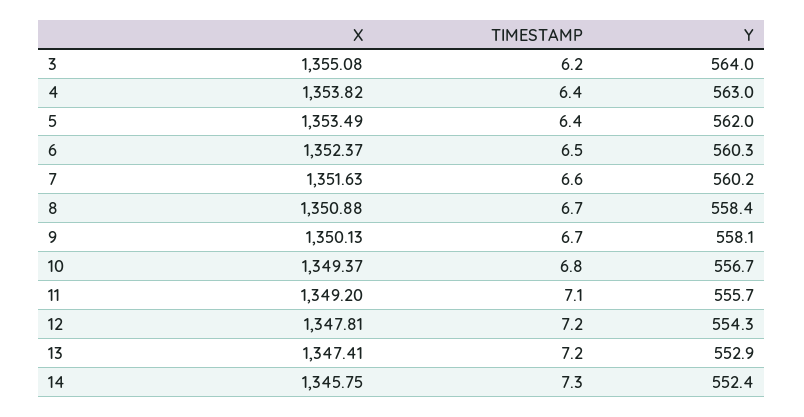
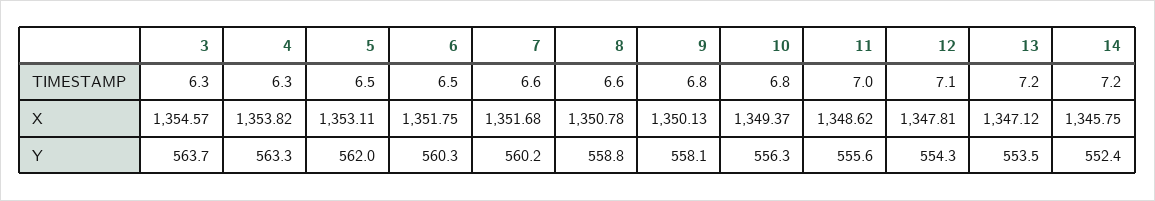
X, 3: 1355.08 -> 1354.57
TIMESTAMP, 3: 6.2 -> 6.3
Y, 3: 564 -> 563.7
TIMESTAMP, 4: 6.4 -> 6.3
Y, 4: 563 -> 563.3
X, 5: 1353.49 -> 1353.11
TIMESTAMP, 5: 6.4 -> 6.5
X, 6: 1352.37 -> 1351.75
X, 7: 1351.63 -> 1351.68
X, 8: 1350.88 -> 1350.78
TIMESTAMP, 8: 6.7 -> 6.6
Y, 8: 558.4 -> 558.8
TIMESTAMP, 9: 6.7 -> 6.8
Y, 10: 556.7 -> 556.3
X, 11: 1349.2 -> 1348.62
TIMESTAMP, 11: 7.1 -> 7
Y, 11: 555.7 -> 555.6
TIMESTAMP, 12: 7.2 -> 7.1
X, 13: 1347.41 -> 1347.12
Y, 13: 552.9 -> 553.5
TIMESTAMP, 14: 7.3 -> 7.2

